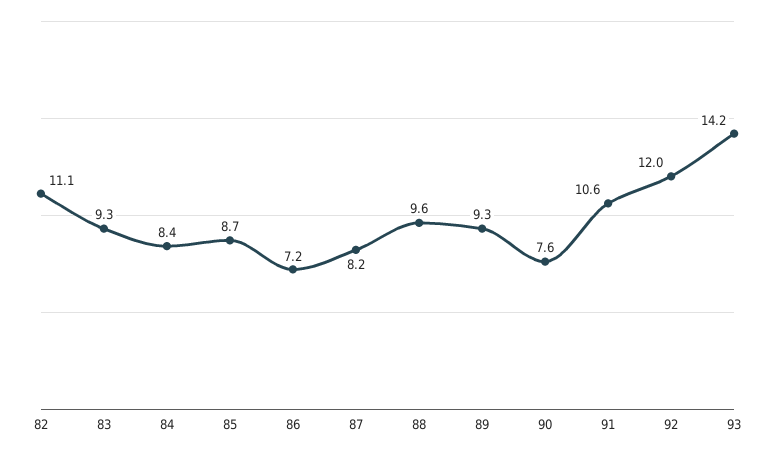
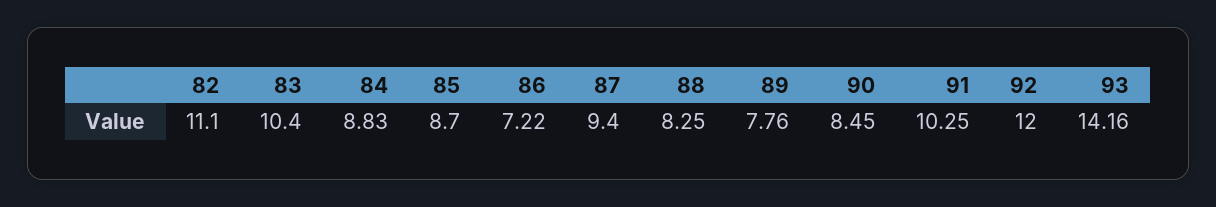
83: 9.3 -> 10.4
84: 8.4 -> 8.83
87: 8.2 -> 9.4
88: 9.6 -> 8.25
89: 9.3 -> 7.76
90: 7.6 -> 8.45
91: 10.6 -> 10.25

